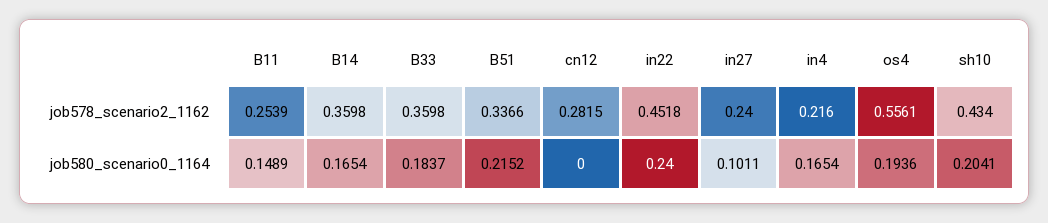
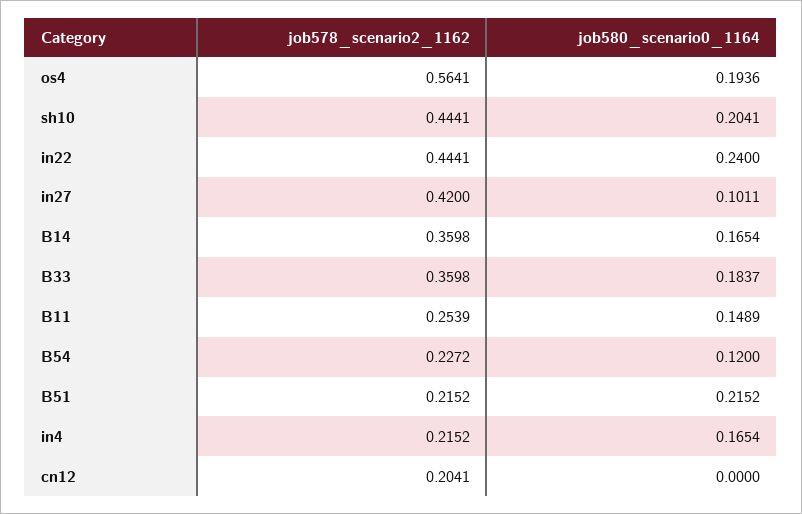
B51, job578_scenario2_1162: 0.3366 -> 0.2152
cn12, job578_scenario2_1162: 0.2815 -> 0.2041
in22, job578_scenario2_1162: 0.4518 -> 0.4441
in27, job578_scenario2_1162: 0.24 -> 0.42
in4, job578_scenario2_1162: 0.216 -> 0.2152
os4, job578_scenario2_1162: 0.5561 -> 0.5641
sh10, job578_scenario2_1162: 0.434 -> 0.4441
B54, job578_scenario2_1162: none -> 0.2272
B54, job580_scenario0_1164: none -> 0.12

